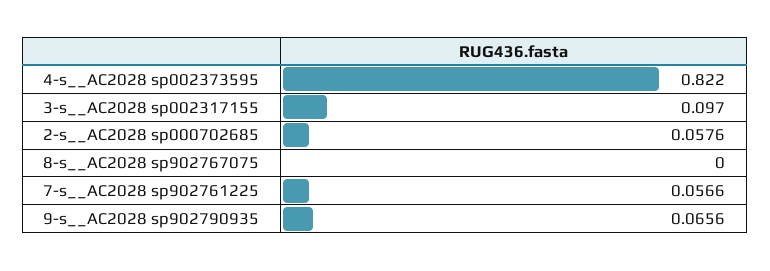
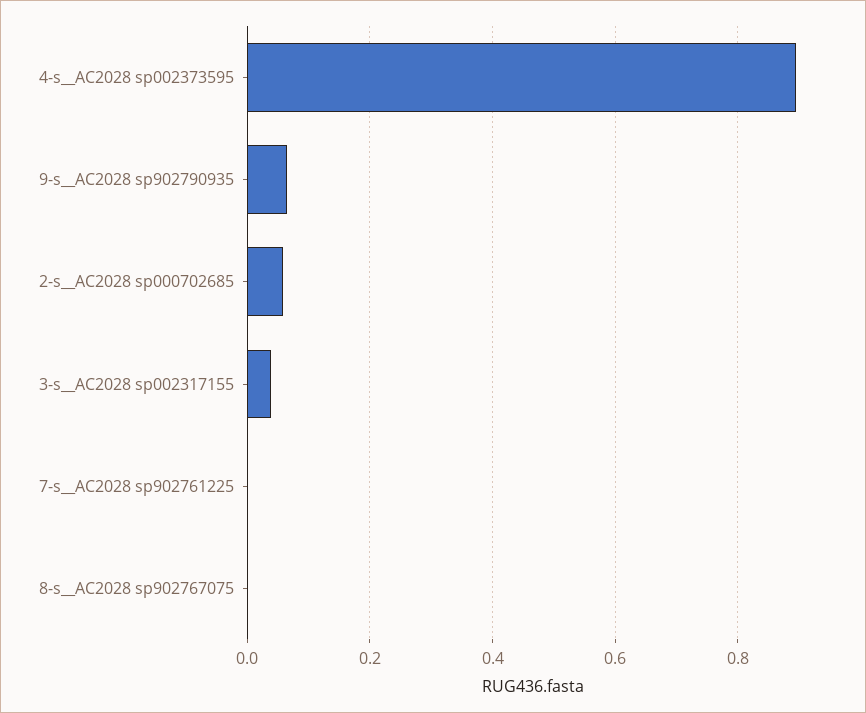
4-s__AC2028 sp002373595: 0.822 -> 0.9
3-s__AC2028 sp002317155: 0.097 -> 0.04
7-s__AC2028 sp902761225: 0.0566 -> 0

